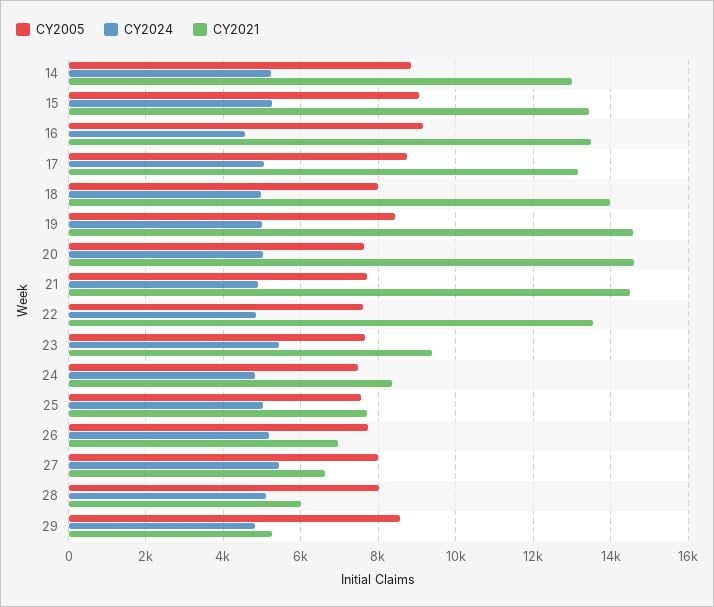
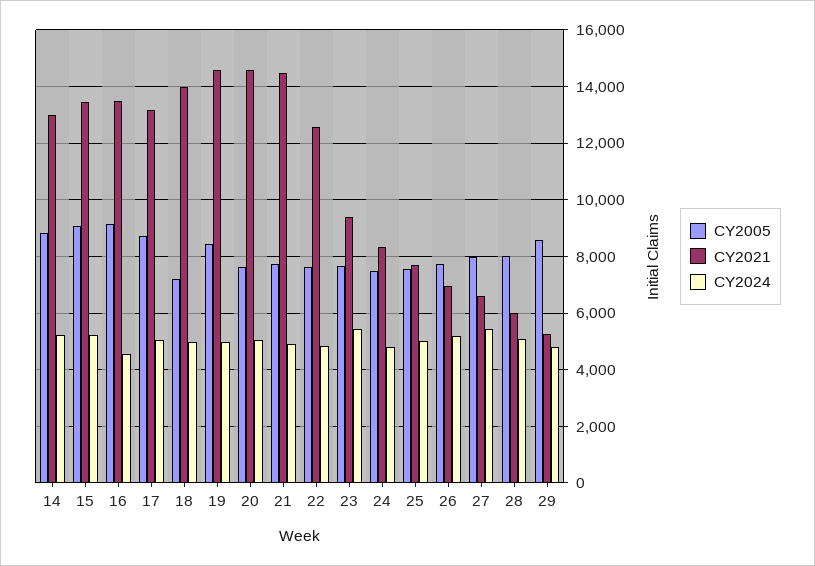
CY2005, 18: 8000 -> 7250
CY2021, 22: 13600 -> 12500

